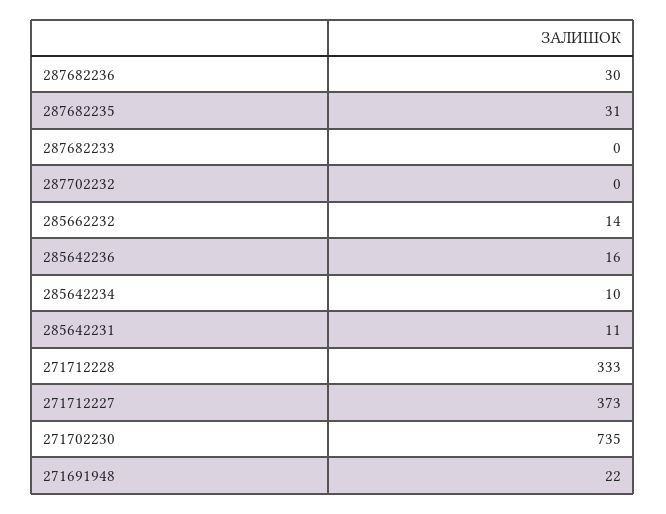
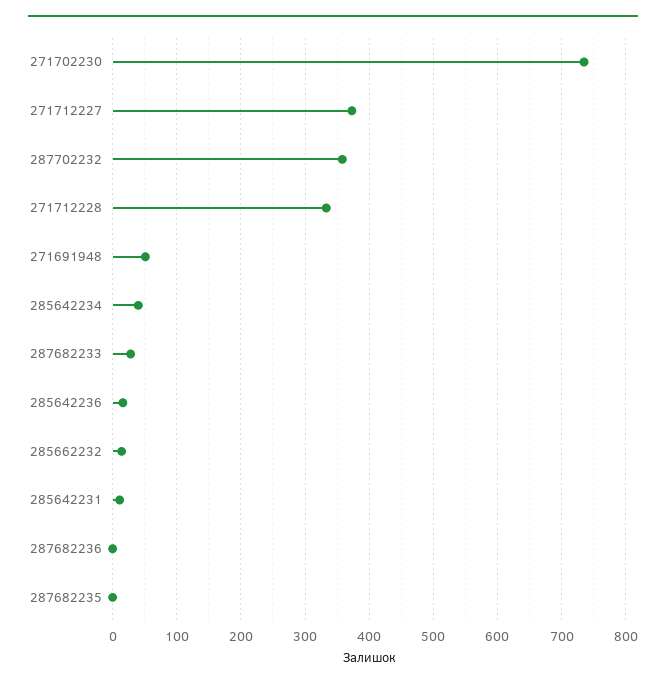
287682236: 30 -> 0
287682235: 31 -> 0
287682233: 0 -> 30
287702232: 0 -> 360
285642234: 10 -> 40
271691948: 22 -> 50

